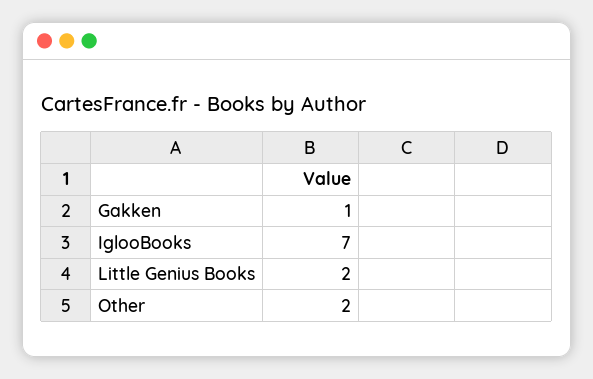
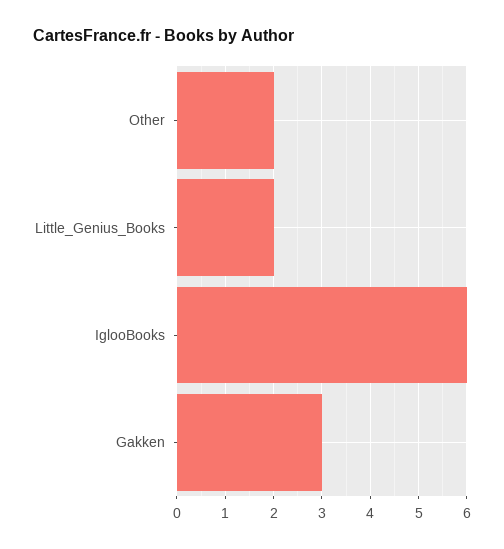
Gakken: 1 -> 3
IglooBooks: 7 -> 6

